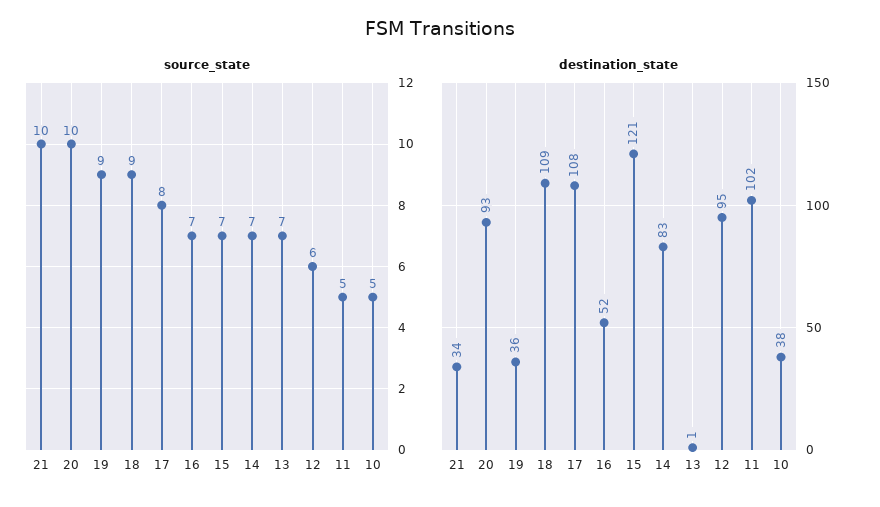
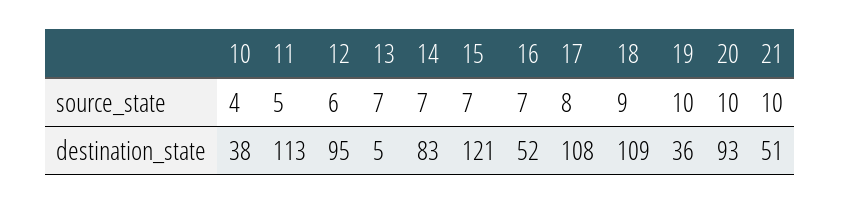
source_state, 19: 9 -> 10
source_state, 10: 5 -> 4
destination_state, 21: 34 -> 51
destination_state, 13: 1 -> 5
destination_state, 11: 102 -> 113

